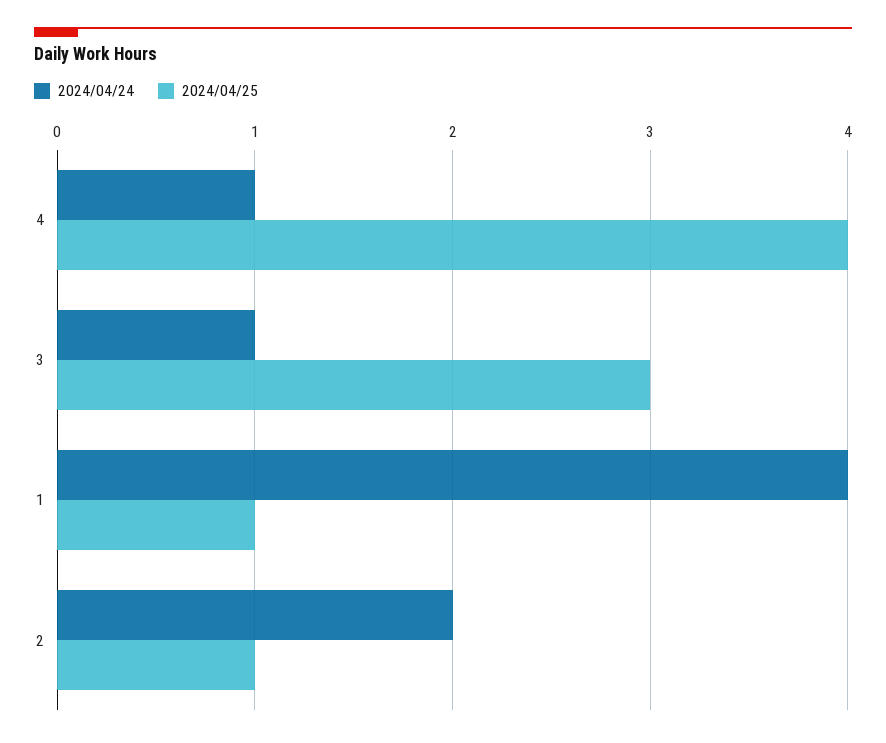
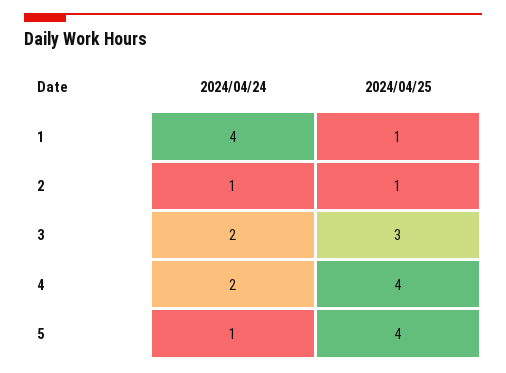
2024/04/24, 4: 1 -> 2
2024/04/24, 3: 1 -> 2
2024/04/24, 2: 2 -> 1
2024/04/24, 5: none -> 1
2024/04/25, 5: none -> 4

